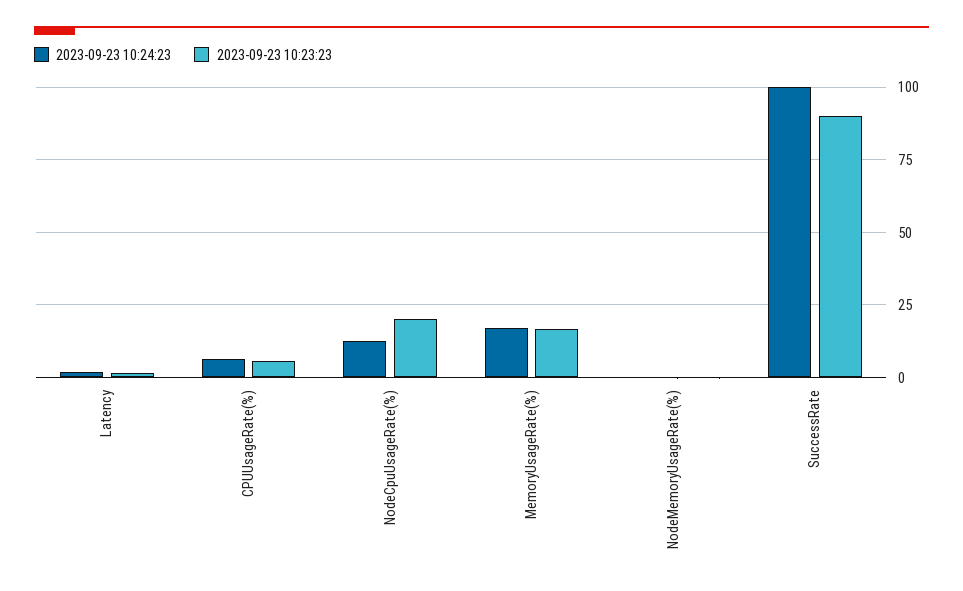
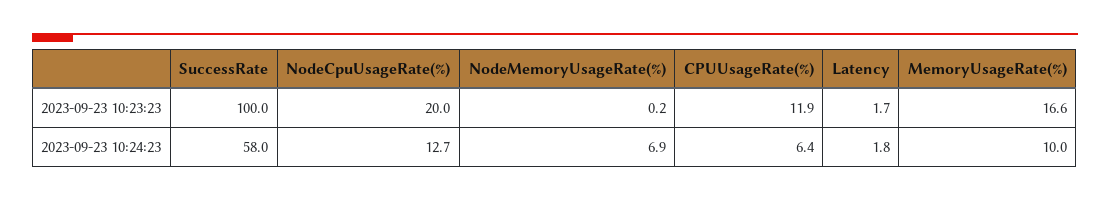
2023-09-23 10:23:23, CPUUsageRate(%): 5 -> 11.9
2023-09-23 10:24:23, MemoryUsageRate(%): 17.5 -> 10
2023-09-23 10:24:23, NodeMemoryUsageRate(%): 0 -> 6.9
2023-09-23 10:24:23, SuccessRate: 100 -> 58
2023-09-23 10:23:23, SuccessRate: 90 -> 100

